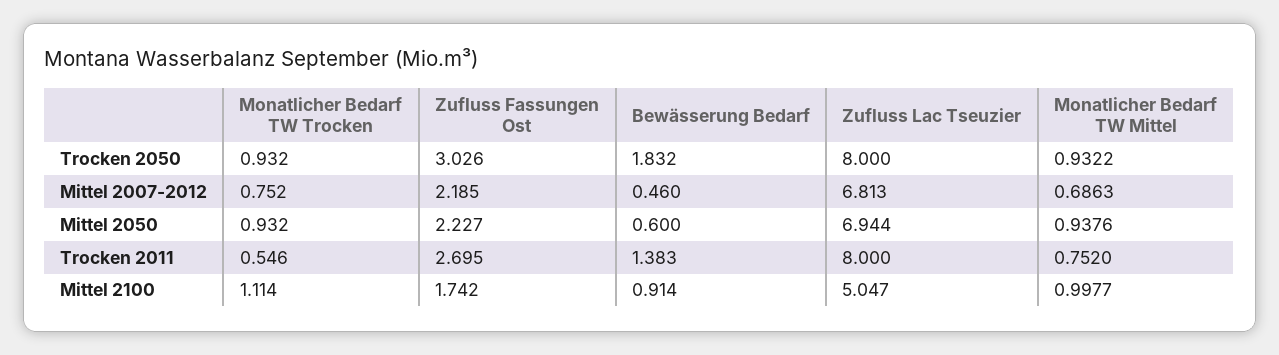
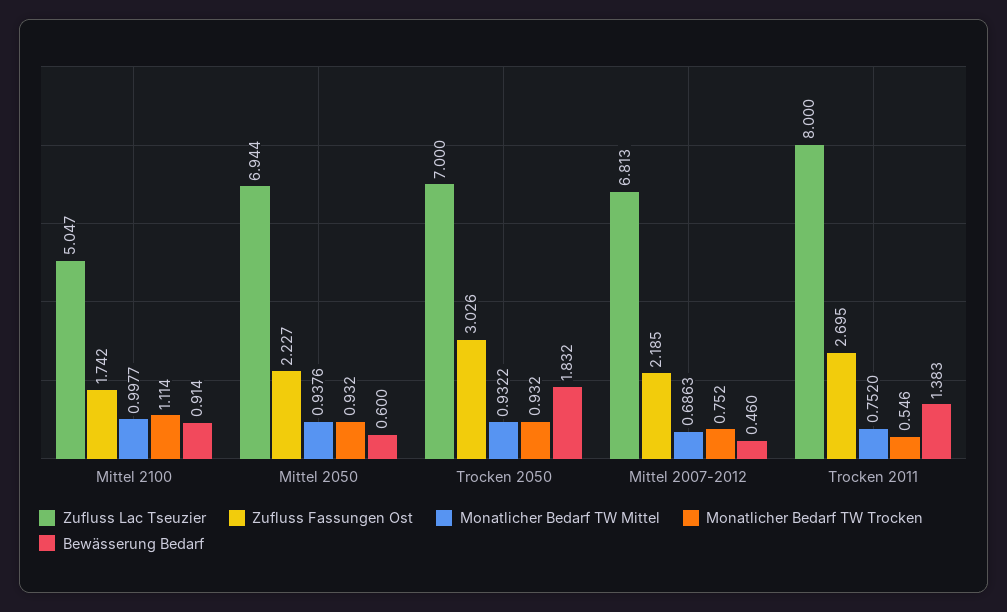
Zufluss Lac Tseuzier, Trocken 2050: 8 -> 7

